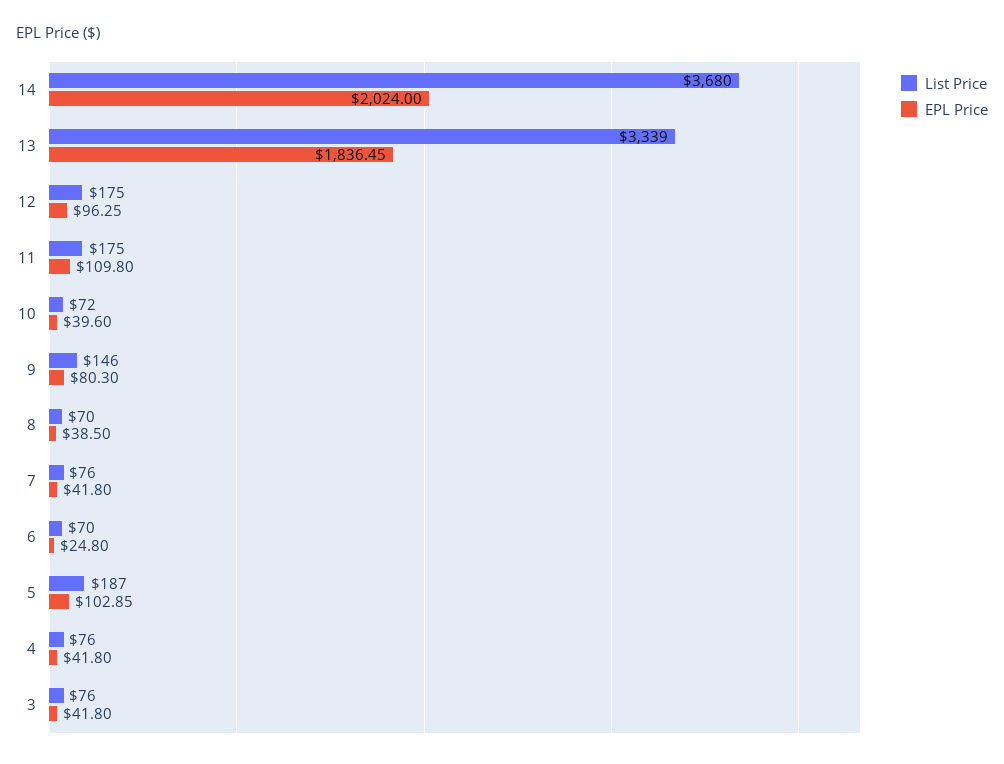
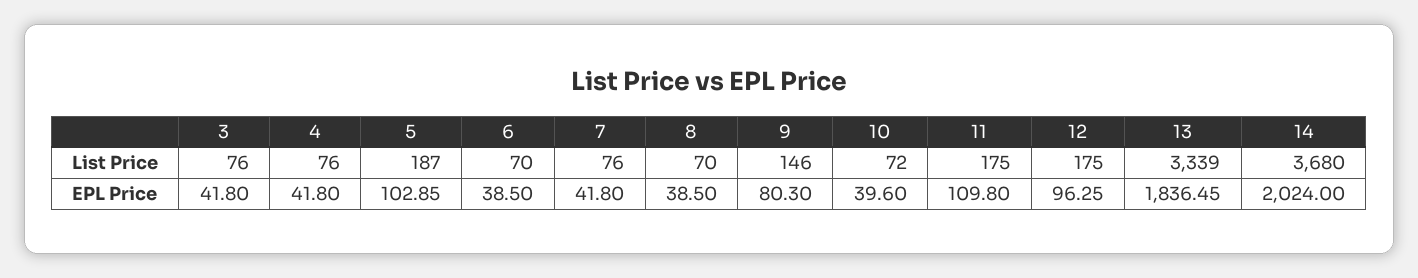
EPL Price, 6: 24.8 -> 38.5

